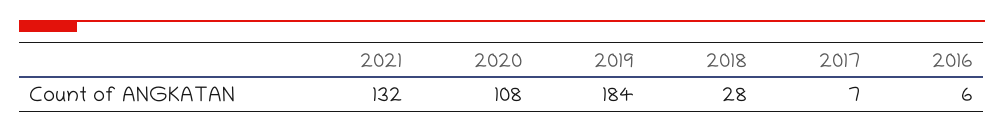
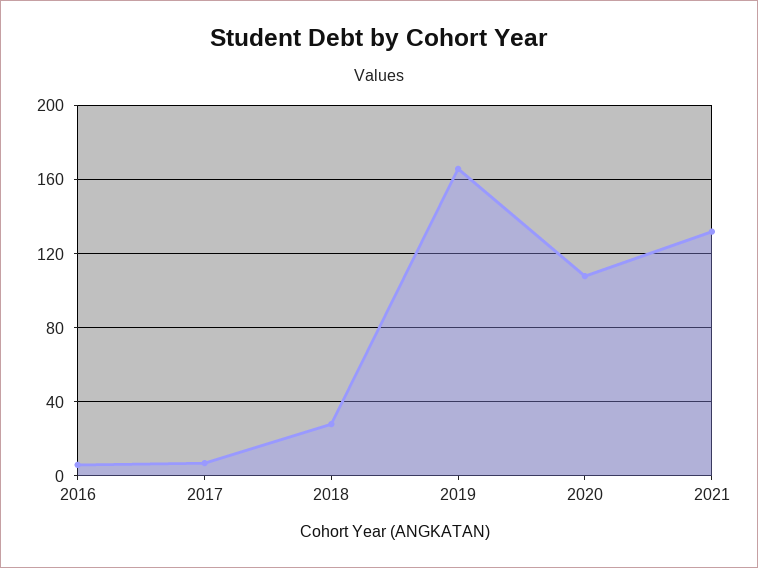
2019: 184 -> 165

